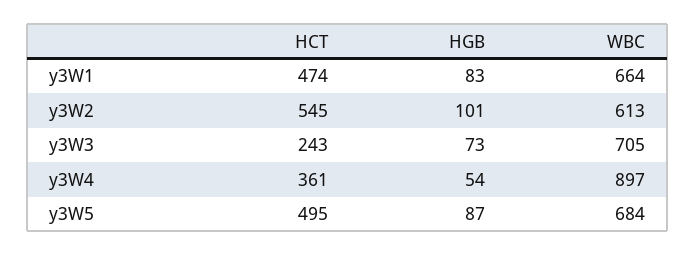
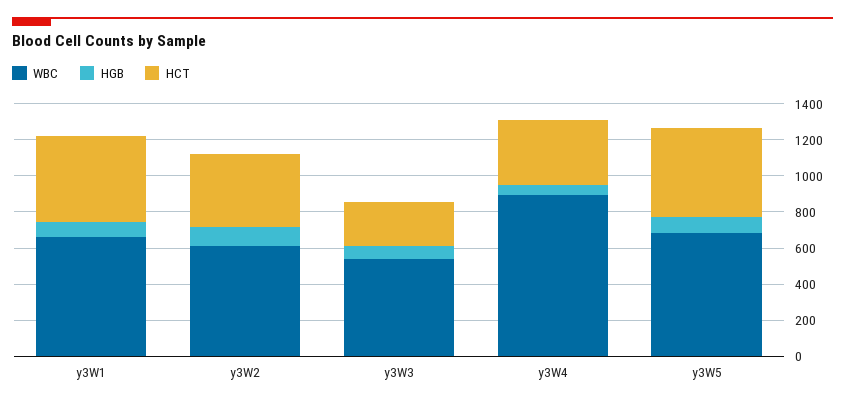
HCT, y3W2: 545 -> 400
WBC, y3W3: 705 -> 550

